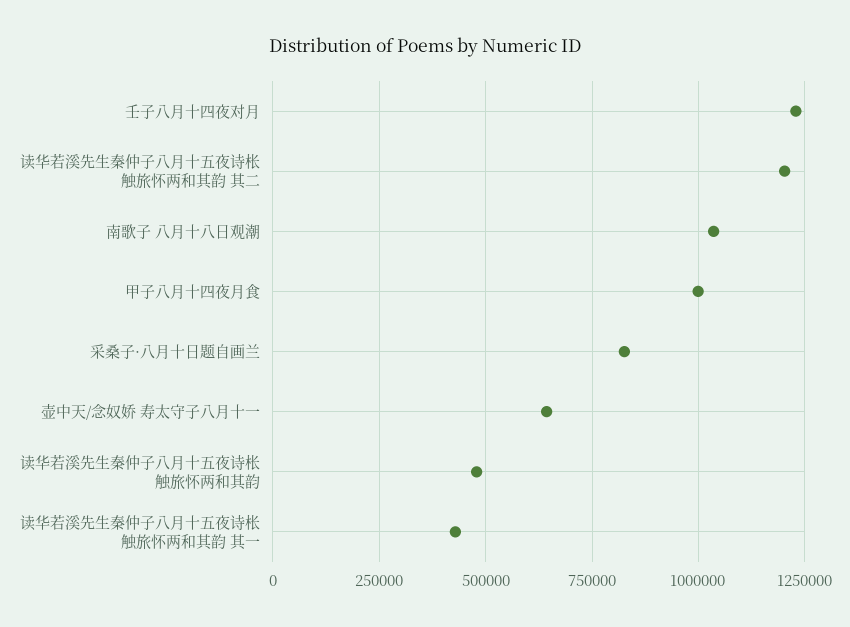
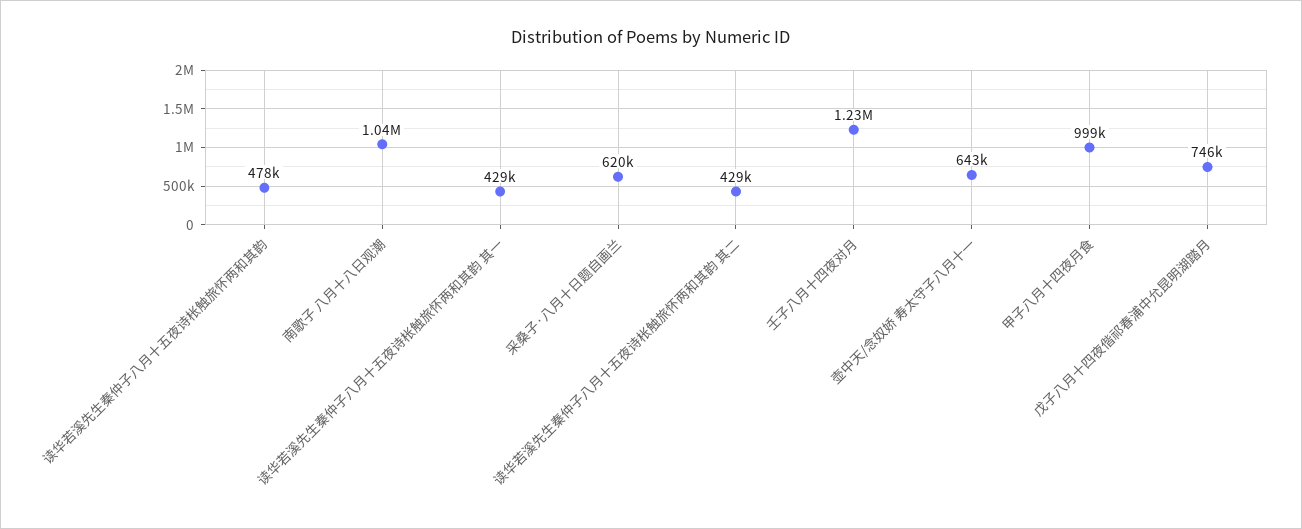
读华若溪先生秦仲子八月十五夜诗枨触旅怀两和其韵 其二: 1200000 -> 429000
采桑子·八月十日题自画兰: 825000 -> 620000
戊子八月十四夜偕祁春浦中允昆明湖踏月: none -> 746000

